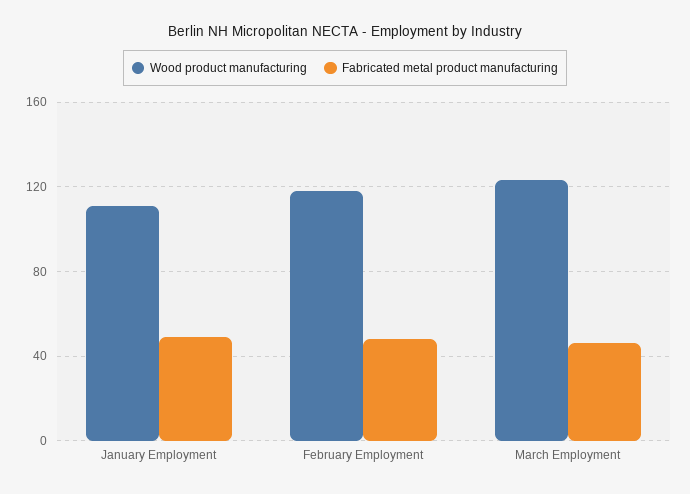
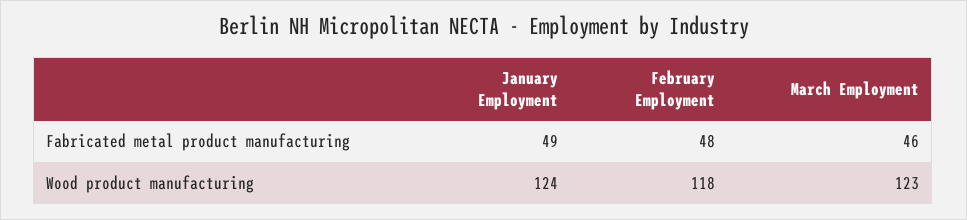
Wood product manufacturing, January Employment: 110 -> 124

